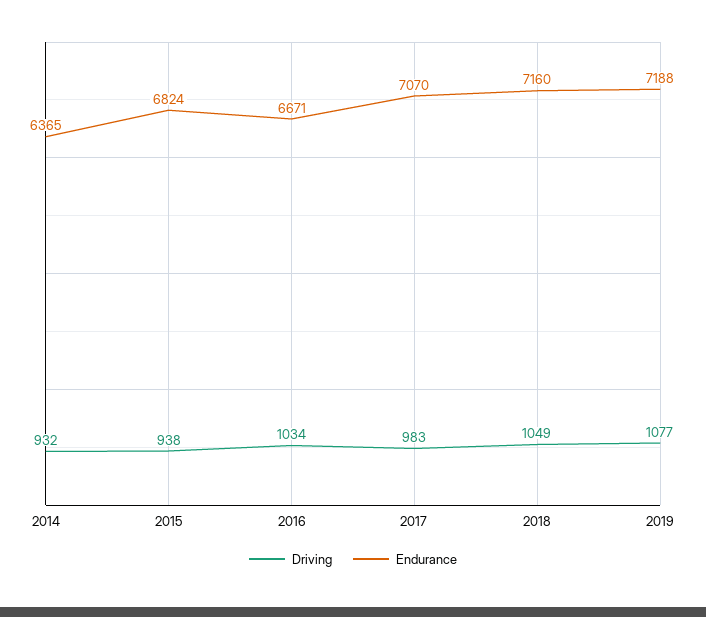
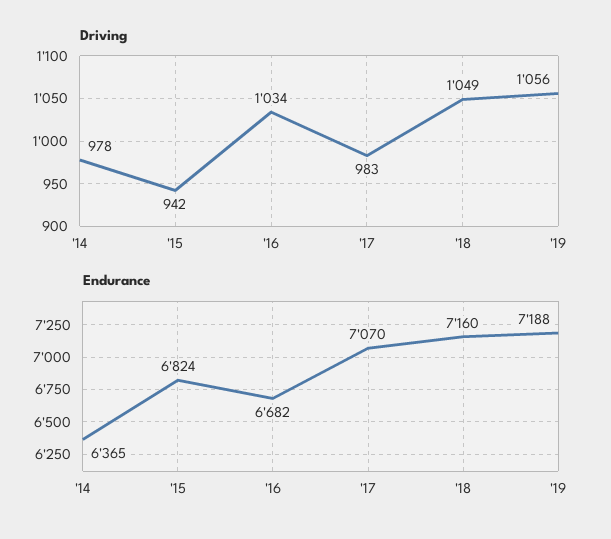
Driving, 2014: 932 -> 978
Driving, 2015: 938 -> 942
Endurance, 2016: 6671 -> 6682
Driving, 2019: 1077 -> 1056

